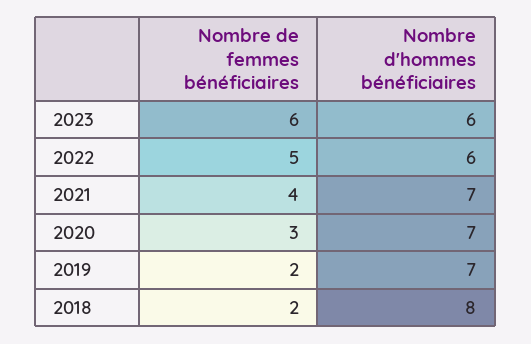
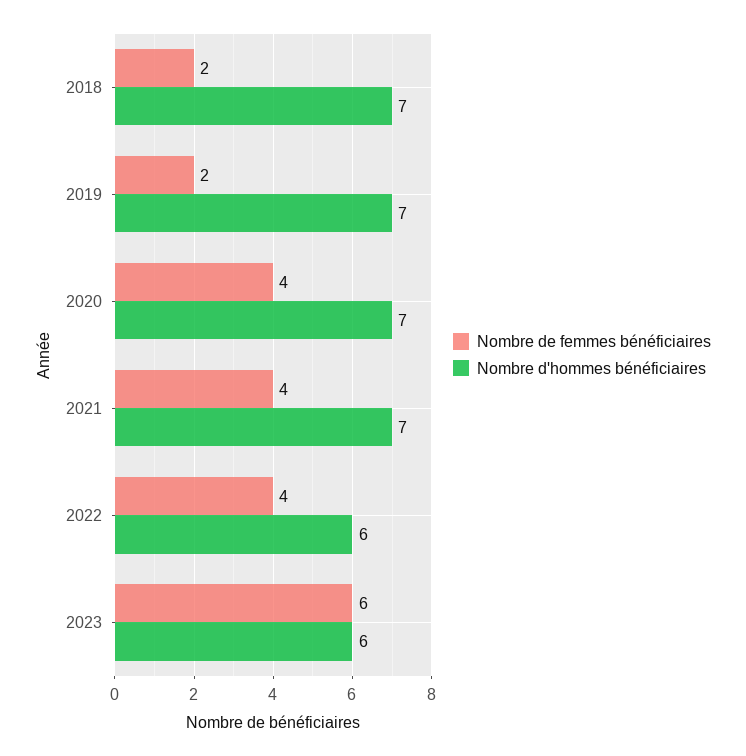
Nombre de femmes bénéficiaires, 2022: 5 -> 4
Nombre de femmes bénéficiaires, 2020: 3 -> 4
Nombre d'hommes bénéficiaires, 2018: 8 -> 7

